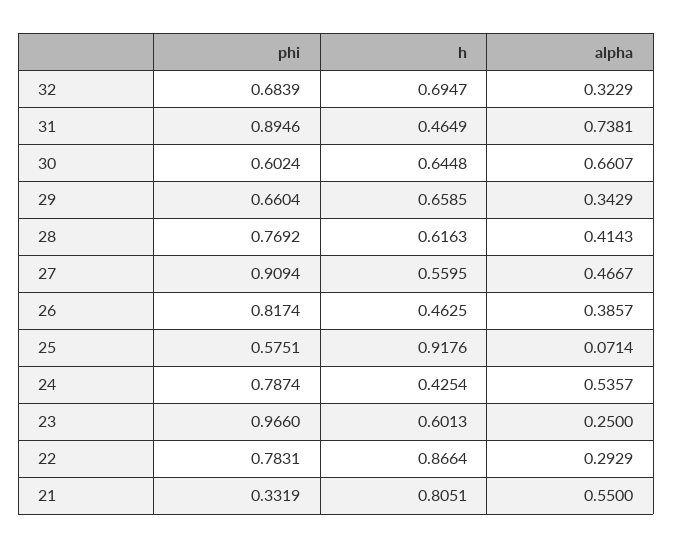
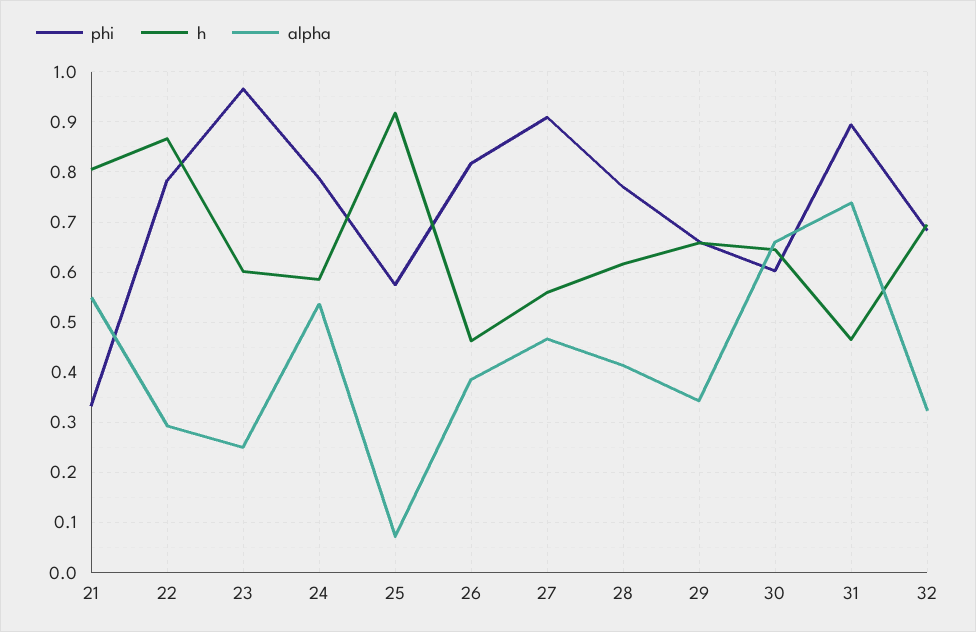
h, 24: 0.4254 -> 0.58

